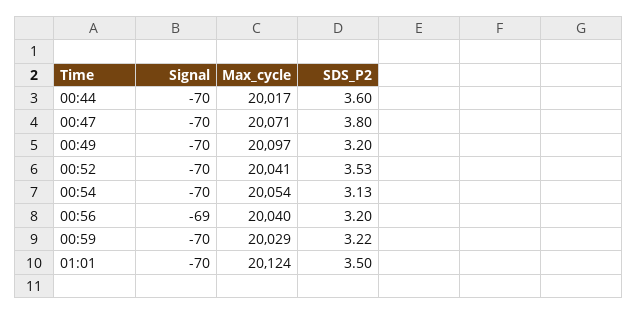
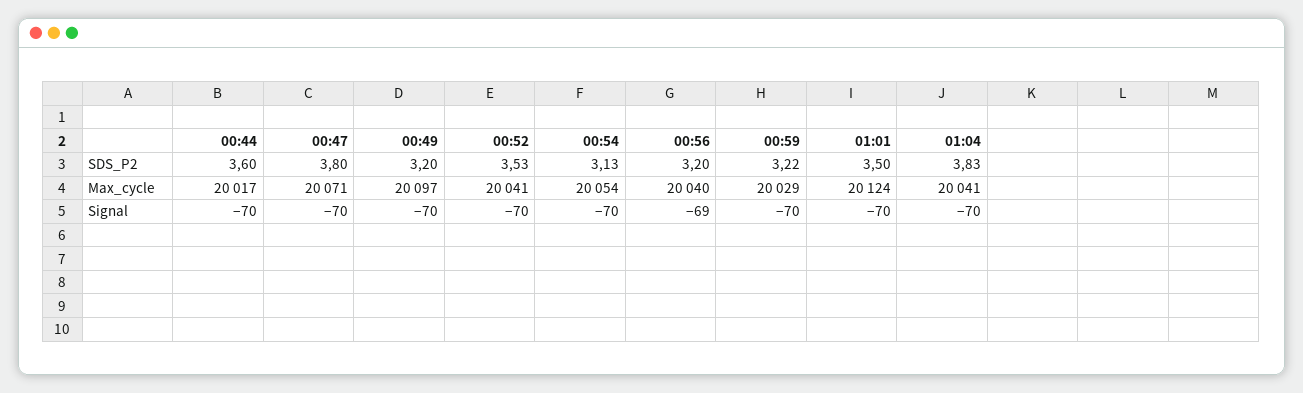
SDS_P2, 01:04: none -> 3.83
Max_cycle, 01:04: none -> 20041
Signal, 01:04: none -> -70

